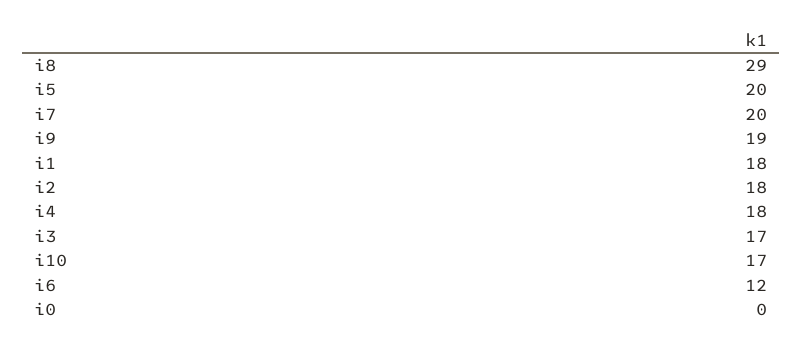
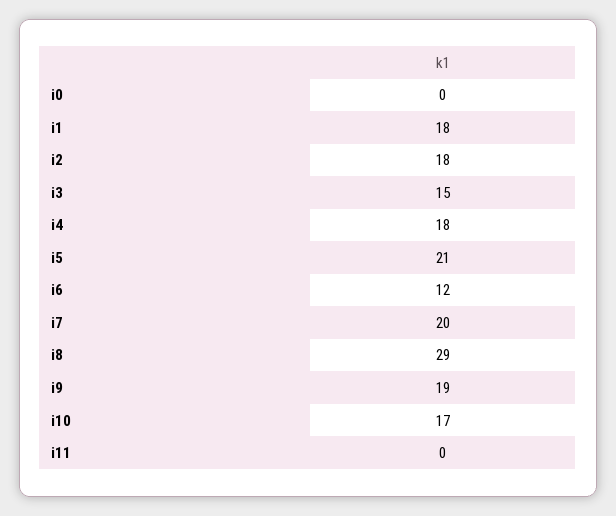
i5: 20 -> 21
i3: 17 -> 15
i11: none -> 0

